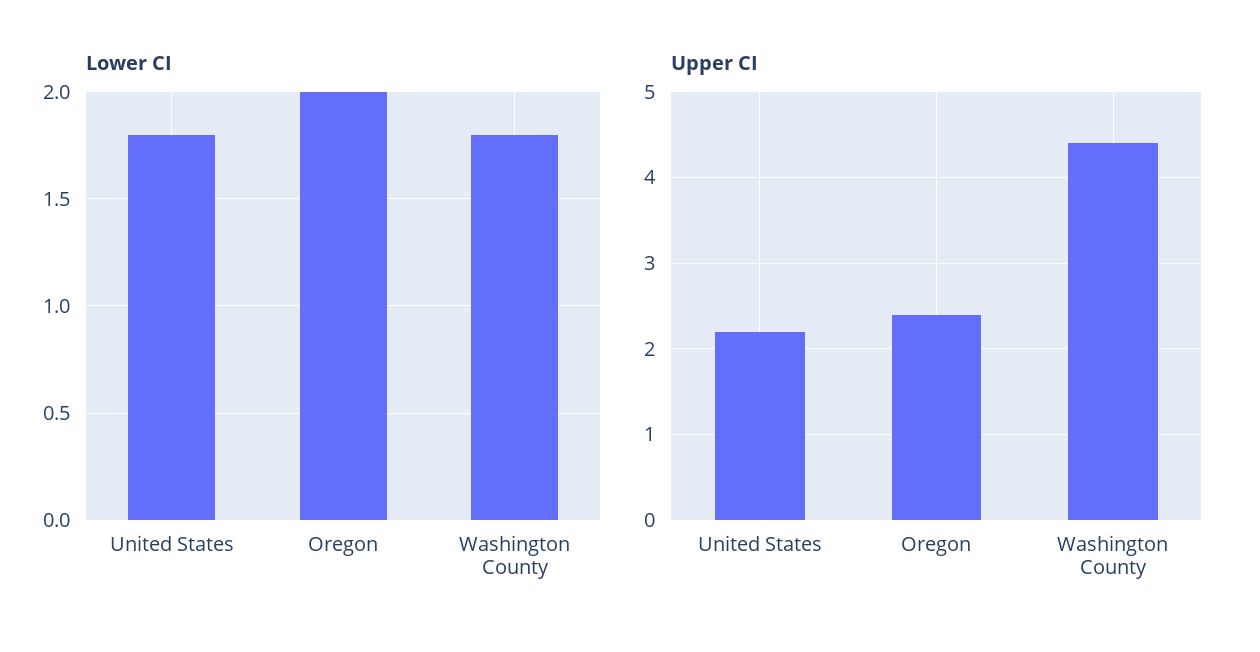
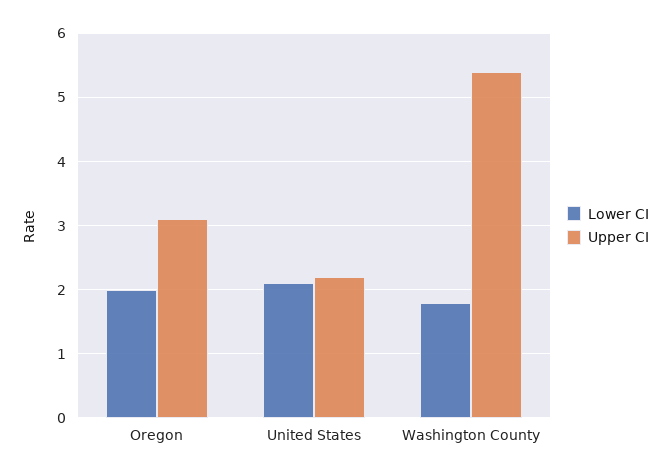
Lower CI, United States: 1.8 -> 2.1
Upper CI, Oregon: 2.4 -> 3.1
Upper CI, Washington County: 4.4 -> 5.4

